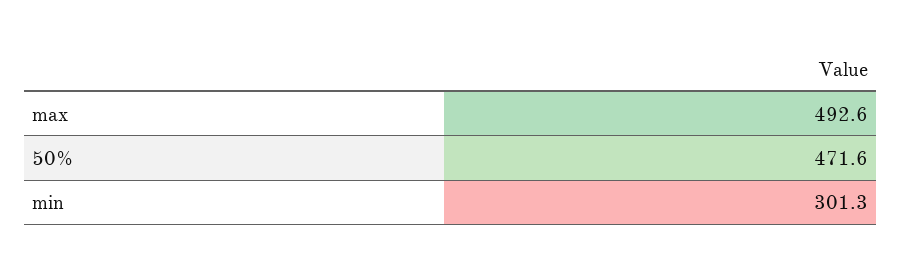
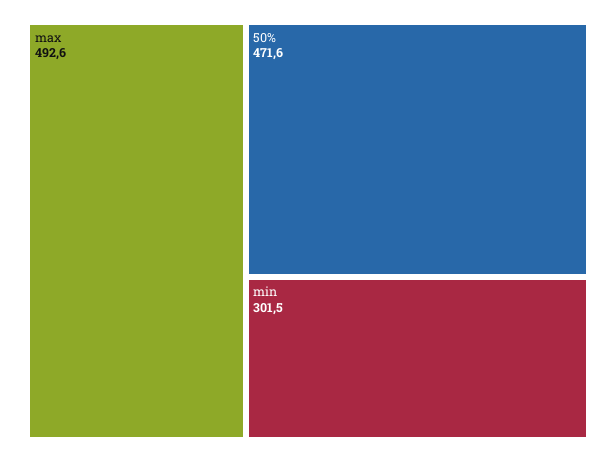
min: 301.3 -> 301.5

